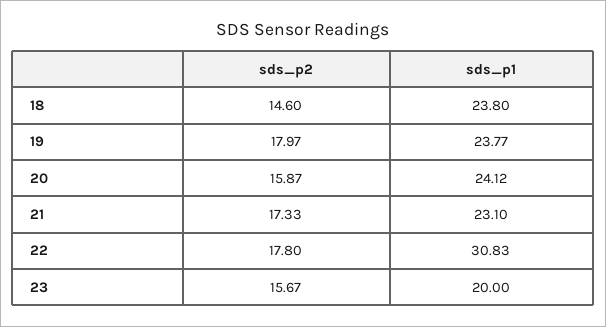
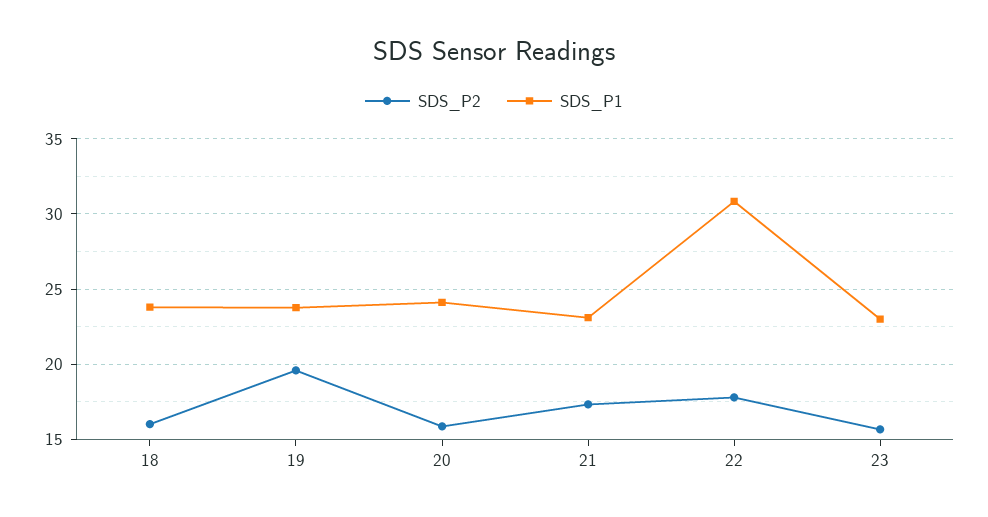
sds_p2, 18: 14.6 -> 16
sds_p2, 19: 17.97 -> 19.5
sds_p1, 23: 20 -> 23

